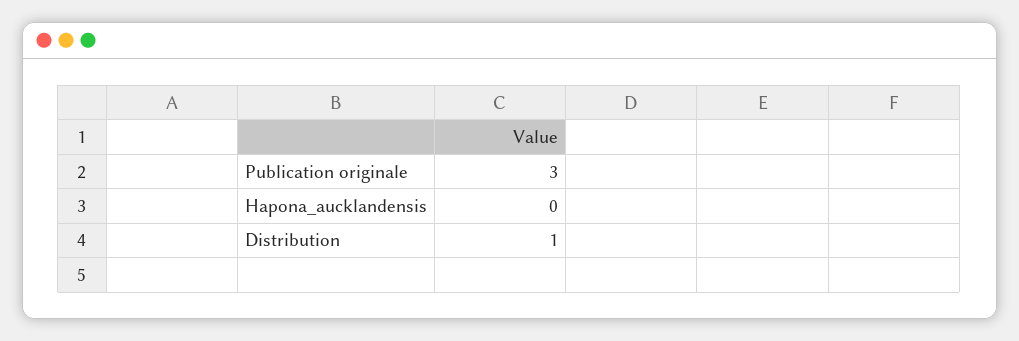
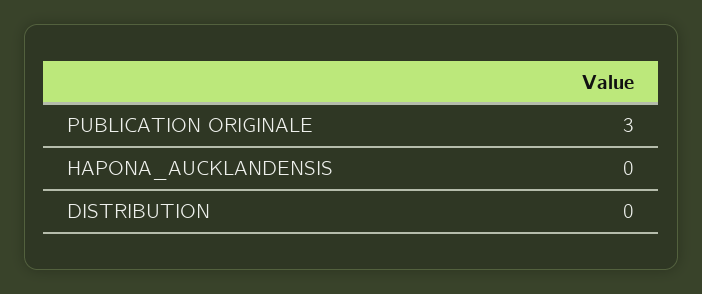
Distribution: 1 -> 0

